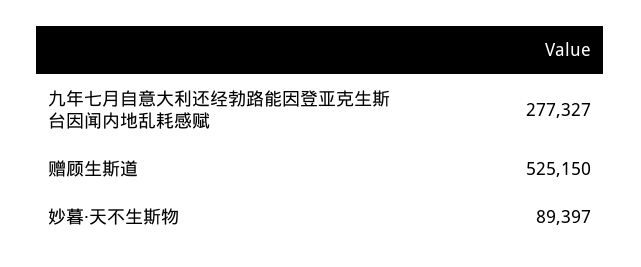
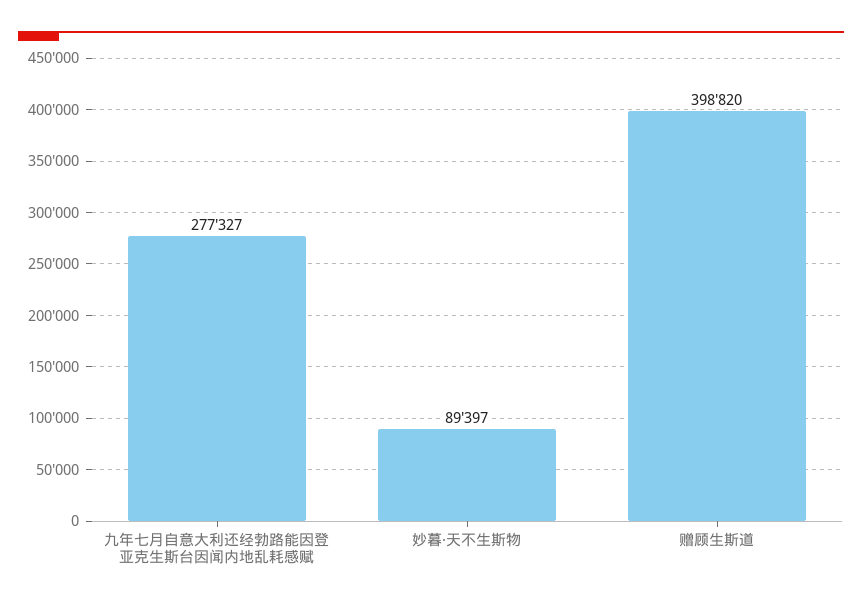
赠顾生斯道: 525150 -> 398820

